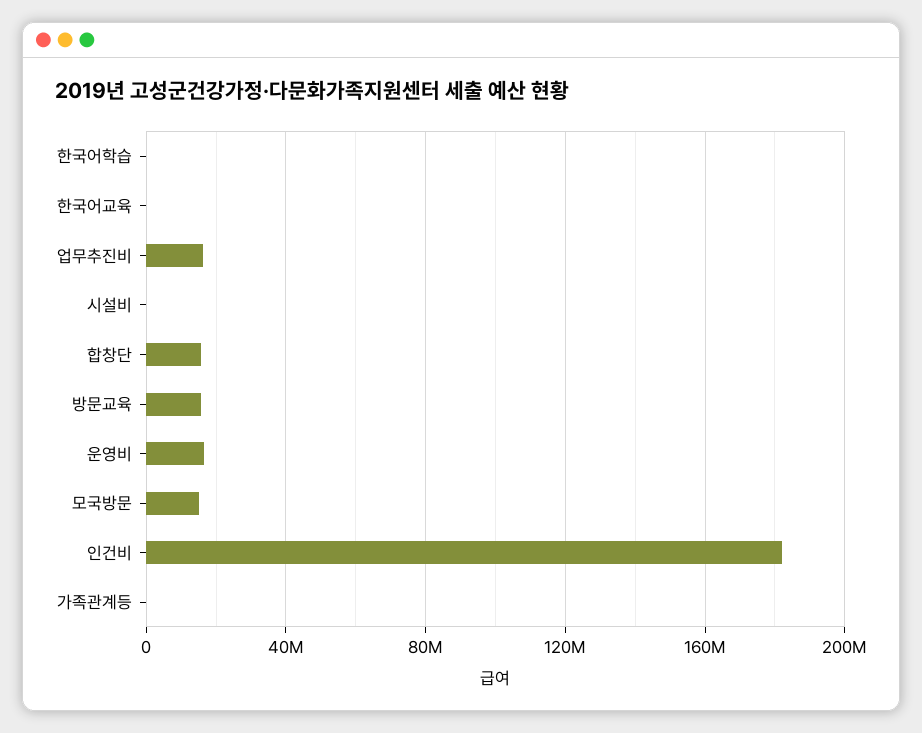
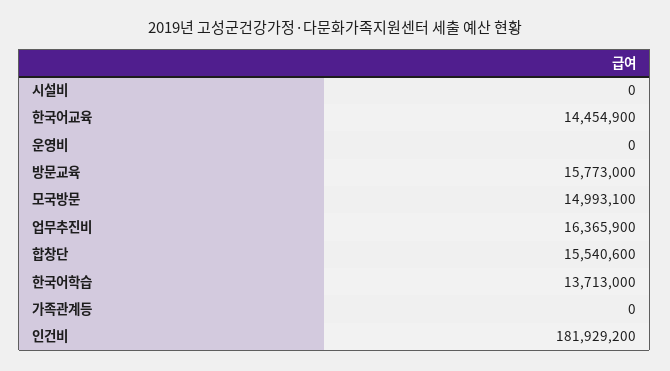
한국어학습: 0 -> 13713000
한국어교육: 0 -> 14454900
운영비: 15000000 -> 0

